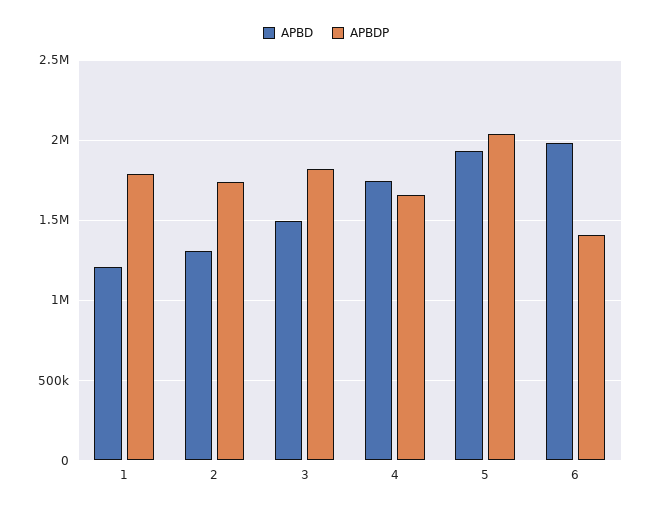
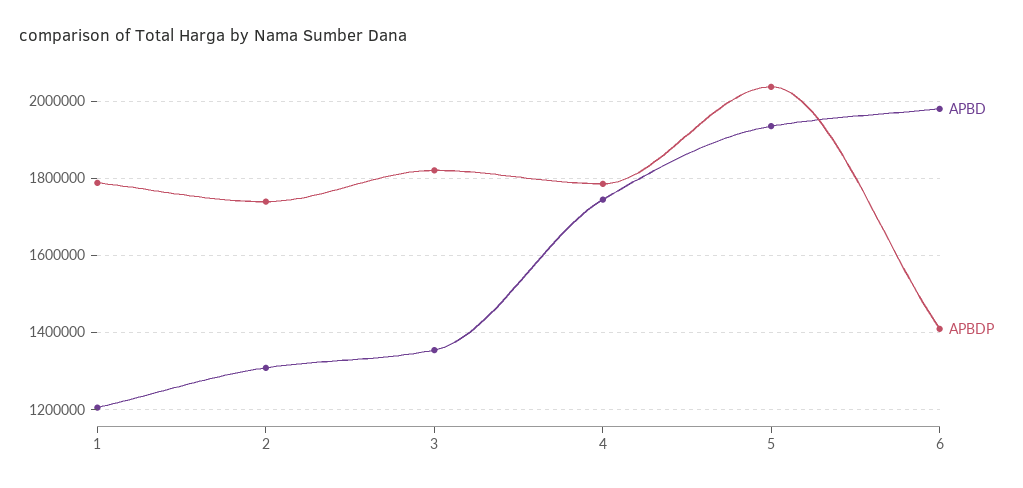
APBD, 3: 1500000 -> 1360000
APBDP, 4: 1650000 -> 1780000

